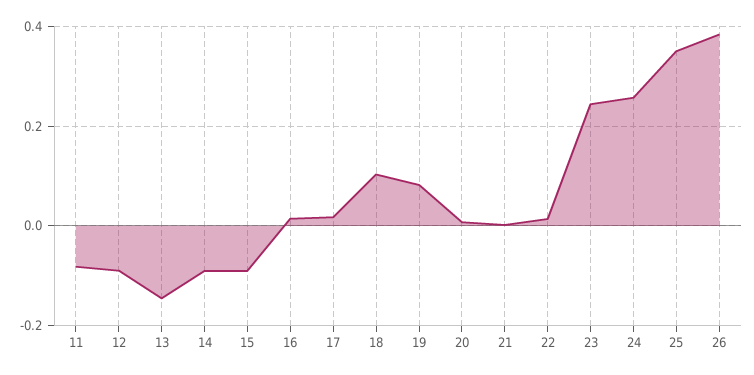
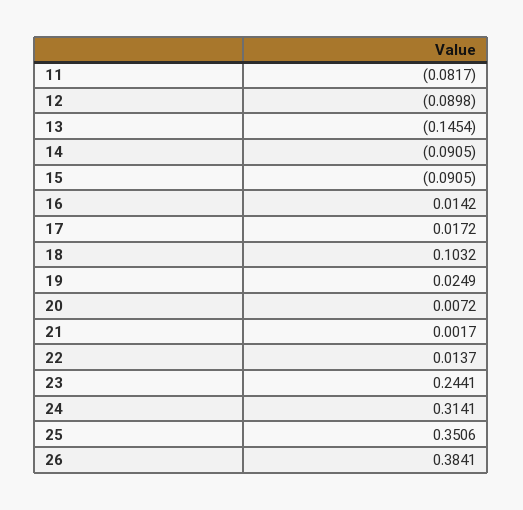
19: 0.08 -> 0.0249
24: 0.26 -> 0.3141

